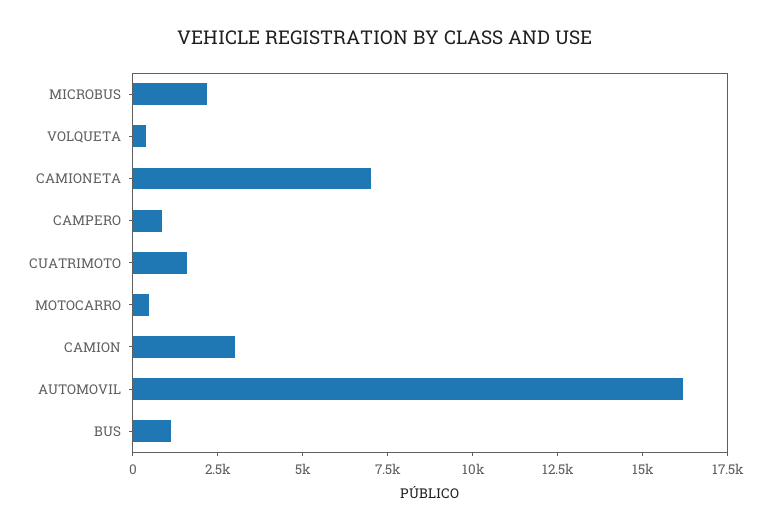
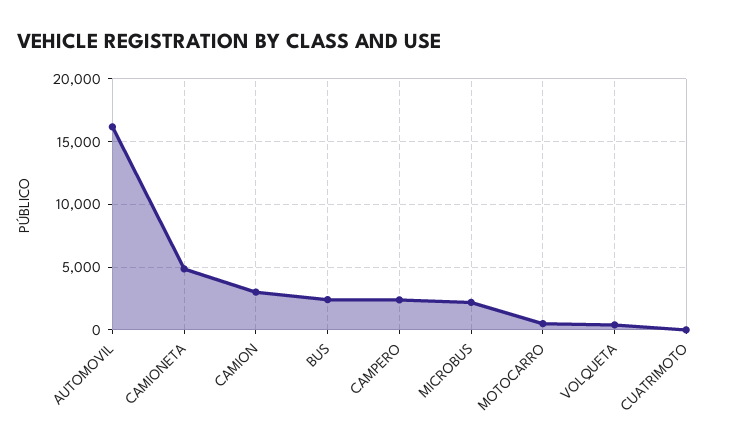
CAMIONETA: 7000 -> 5000
CAMPERO: 1000 -> 2500
CUATRIMOTO: 1500 -> 0
BUS: 1000 -> 2500

